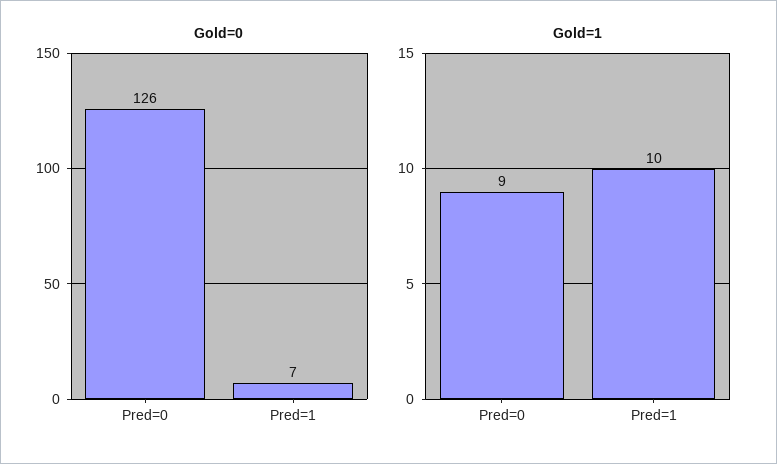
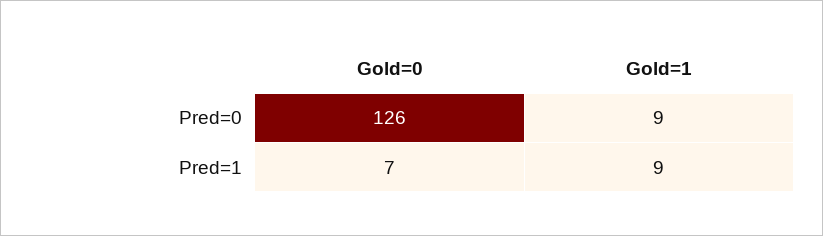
Gold=1, Pred=1: 10 -> 9

